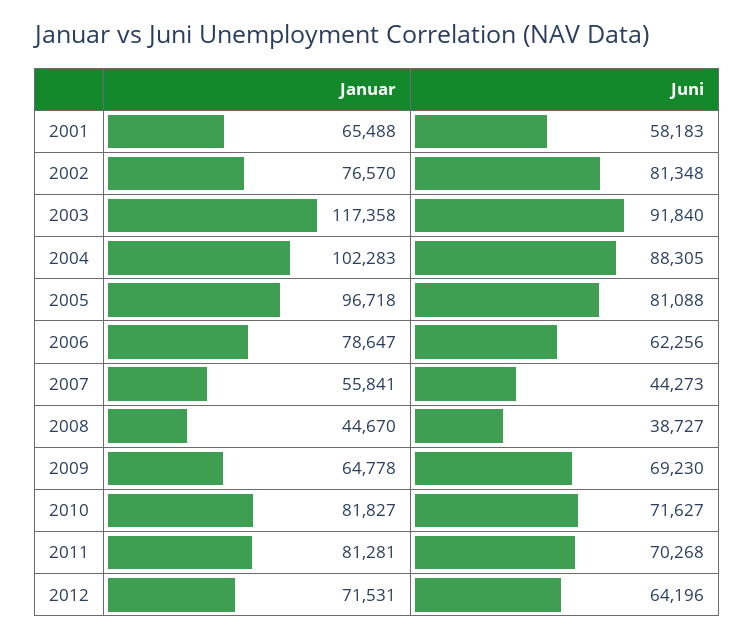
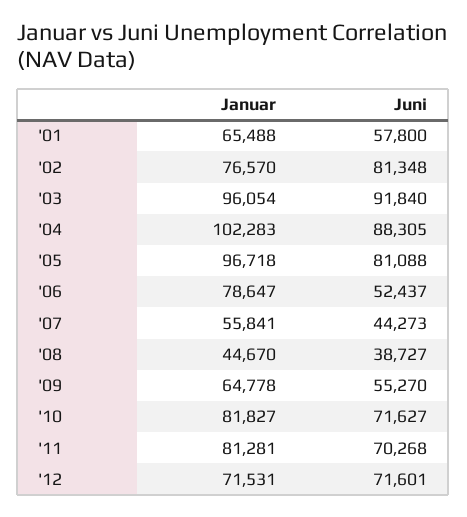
Juni, 2001: 58183 -> 57800
Januar, 2003: 117358 -> 96054
Juni, 2006: 62256 -> 52437
Juni, 2009: 69230 -> 55270
Juni, 2012: 64196 -> 71601

